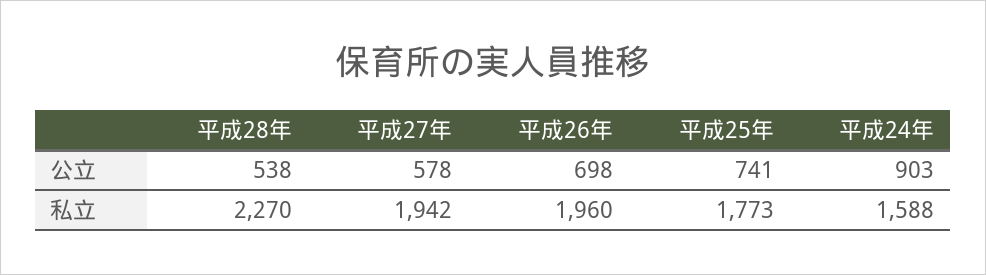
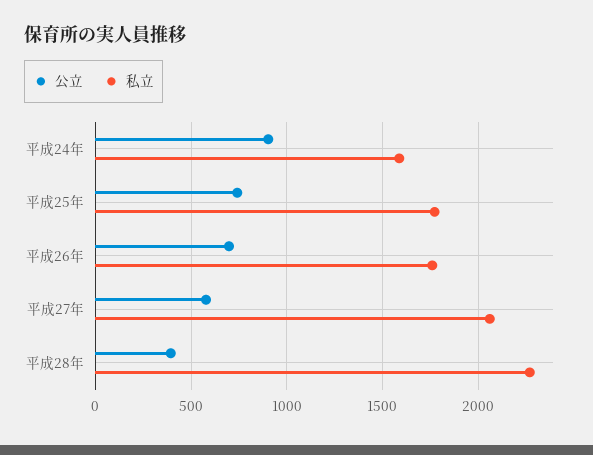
公立, 平成28年: 538 -> 400
私立, 平成27年: 1942 -> 2050
私立, 平成26年: 1960 -> 1750

